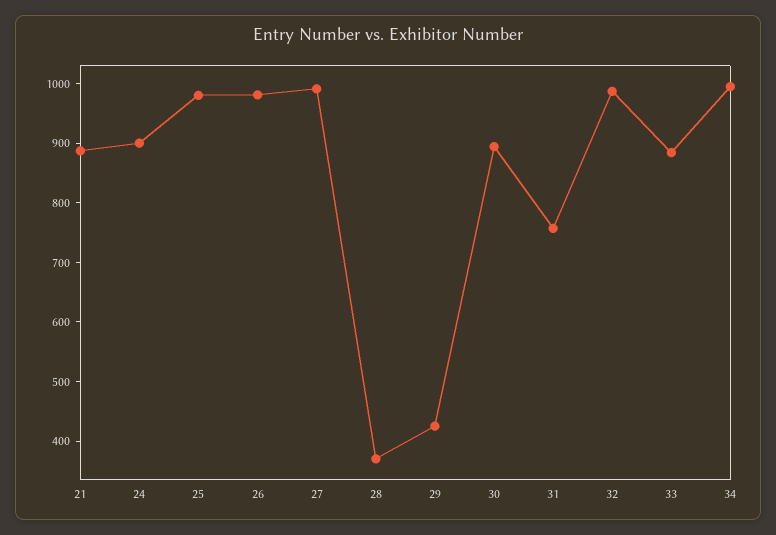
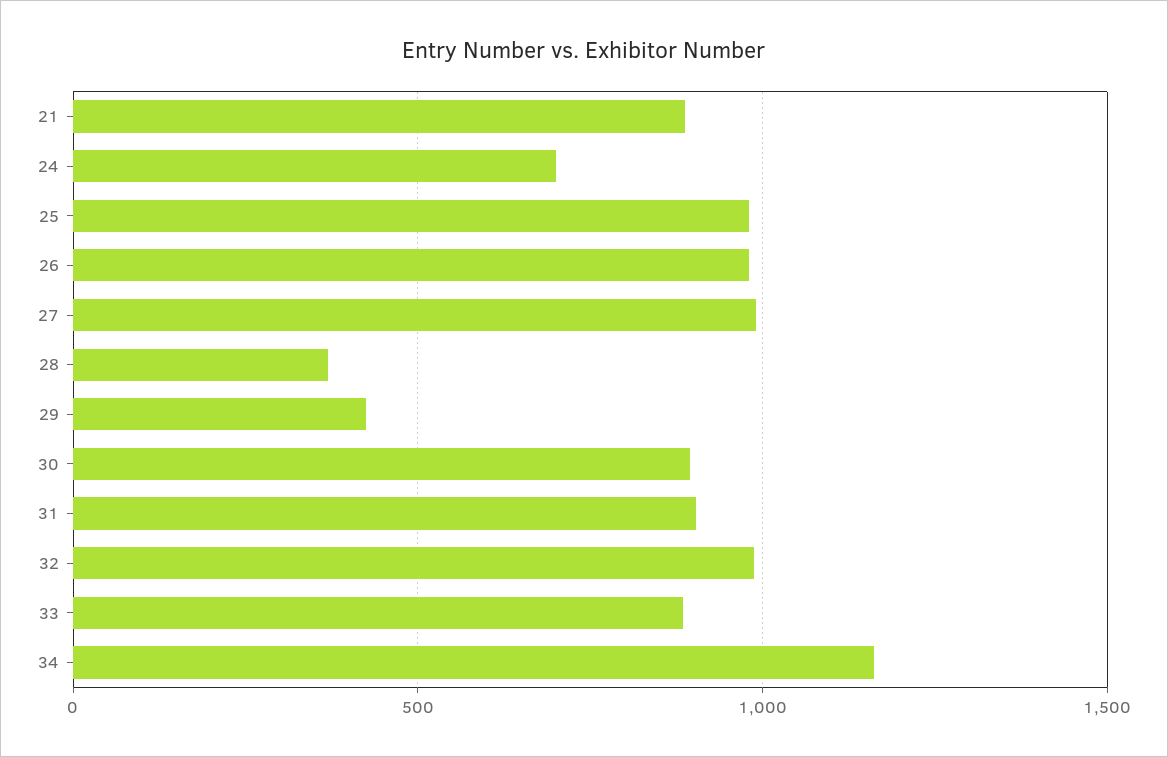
24: 900 -> 700
31: 760 -> 900
34: 1000 -> 1150

